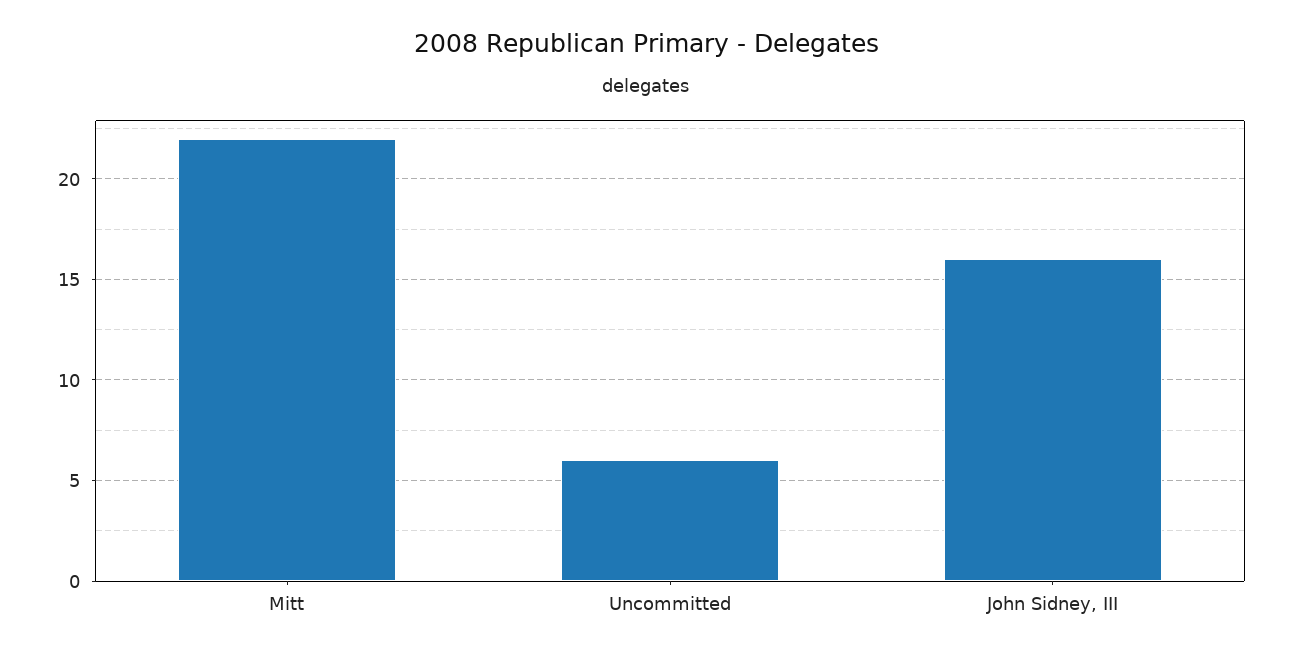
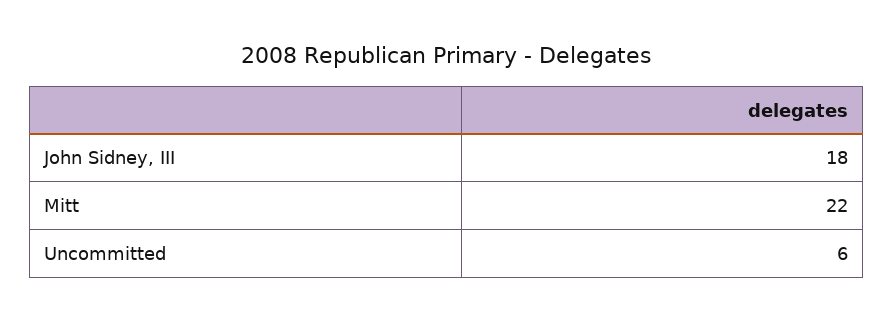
John Sidney, III: 16 -> 18

